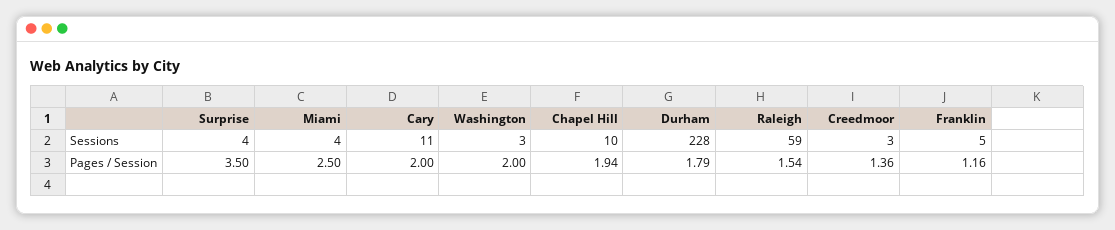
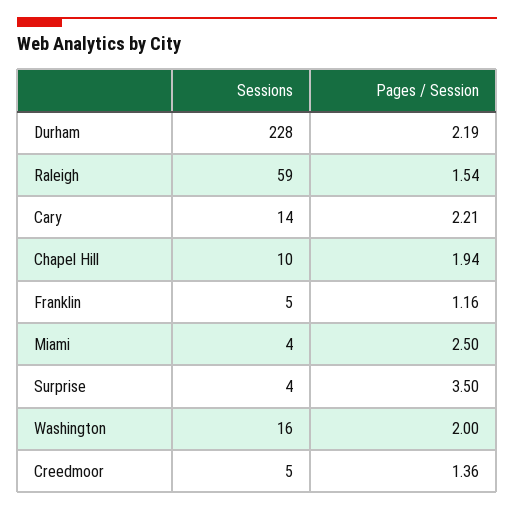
Cary, Sessions: 11 -> 14
Washington, Sessions: 3 -> 16
Creedmoor, Sessions: 3 -> 5
Cary, Pages / Session: 2 -> 2.21
Durham, Pages / Session: 1.79 -> 2.19

